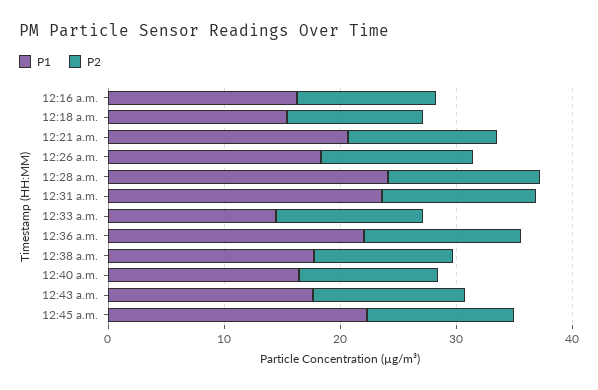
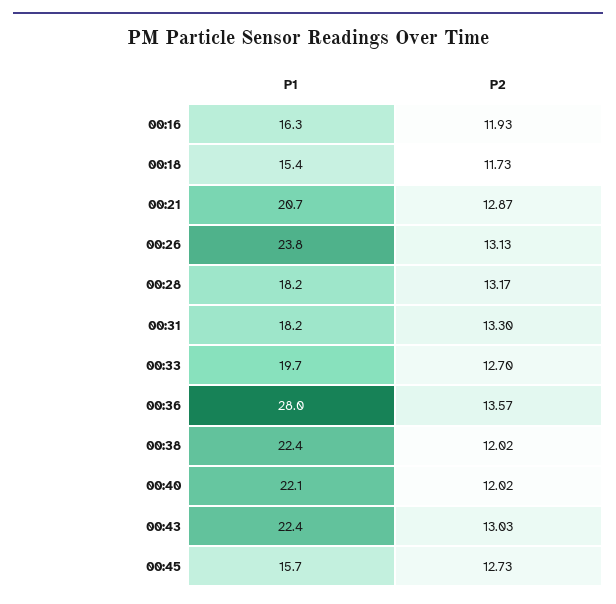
P1, 12:26 a.m.: 18 -> 23.8
P1, 12:28 a.m.: 24 -> 18.2
P1, 12:31 a.m.: 24 -> 18.2
P1, 12:33 a.m.: 14 -> 19.7
P1, 12:36 a.m.: 22 -> 28
P1, 12:38 a.m.: 18 -> 22.4
P1, 12:40 a.m.: 16 -> 22.1
P1, 12:43 a.m.: 18 -> 22.4
P1, 12:45 a.m.: 22 -> 15.7

